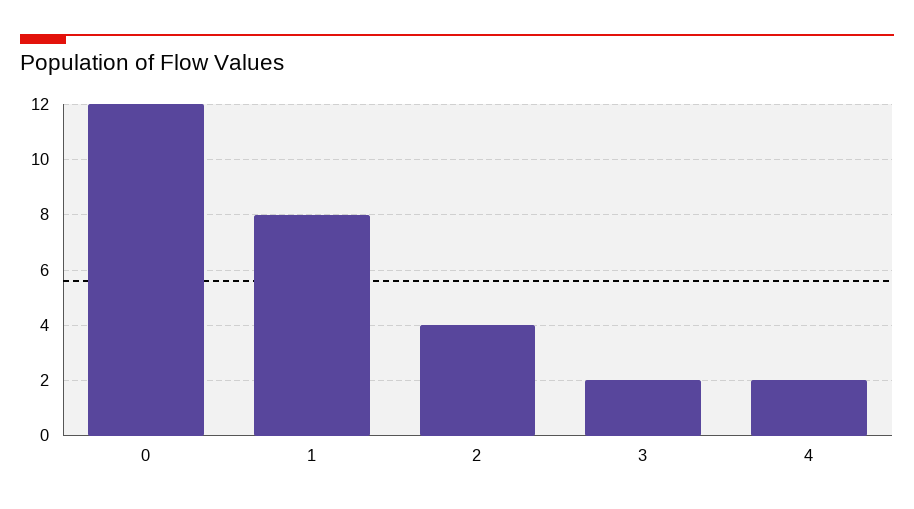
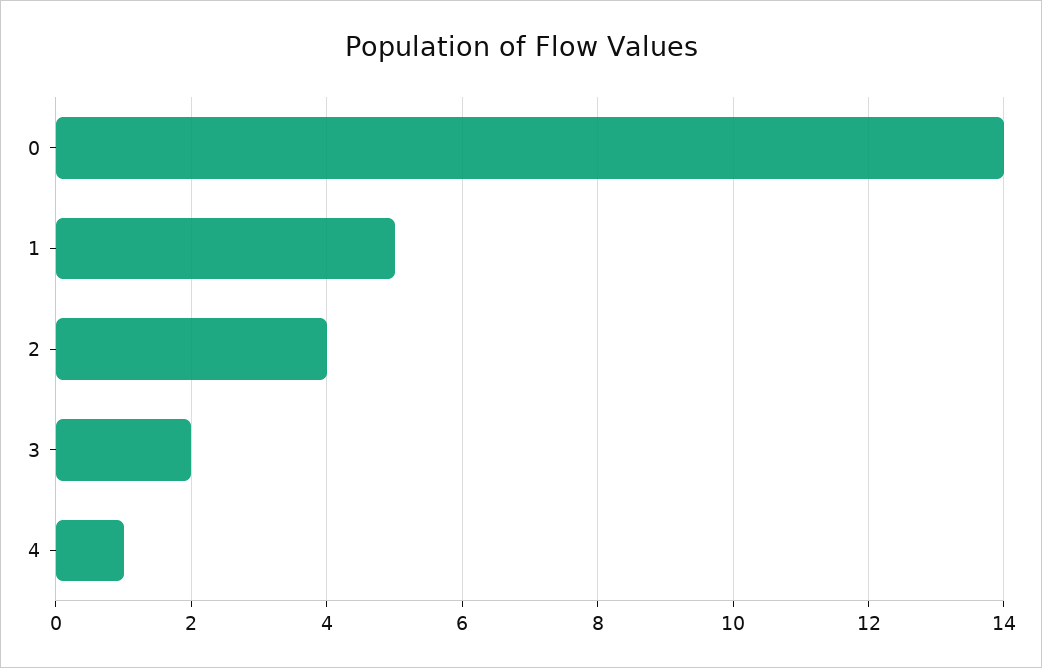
0: 12 -> 14
1: 8 -> 5
4: 2 -> 1

